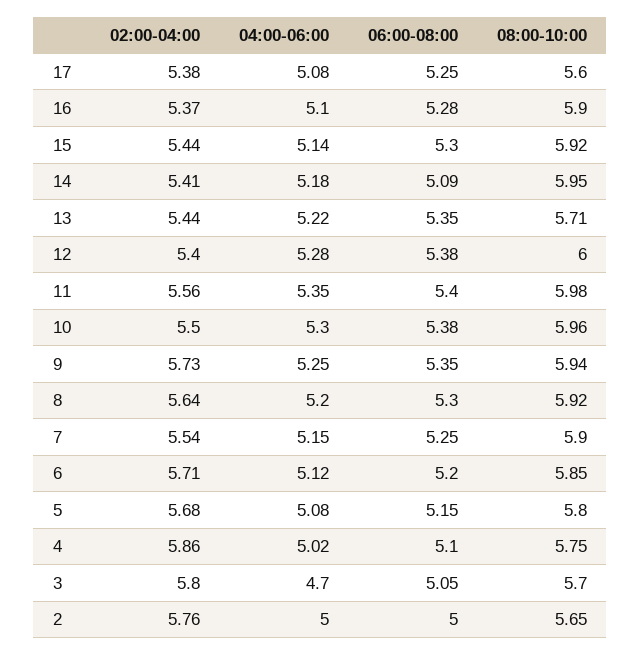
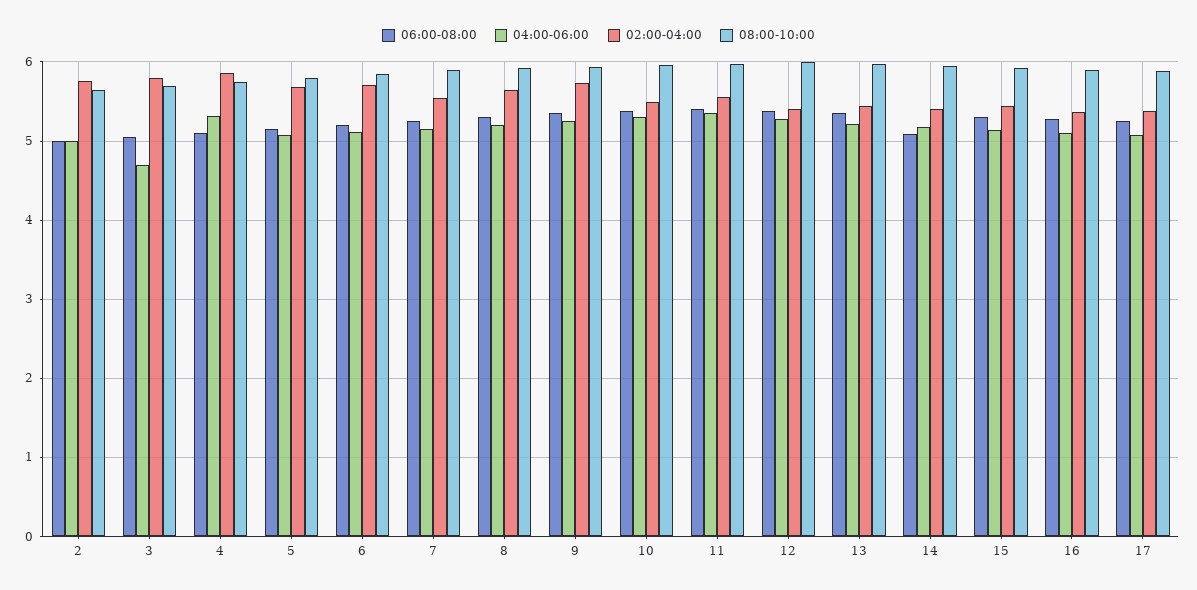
08:00-10:00, 17: 5.6 -> 5.9
08:00-10:00, 13: 5.71 -> 6
04:00-06:00, 4: 5.02 -> 5.3

